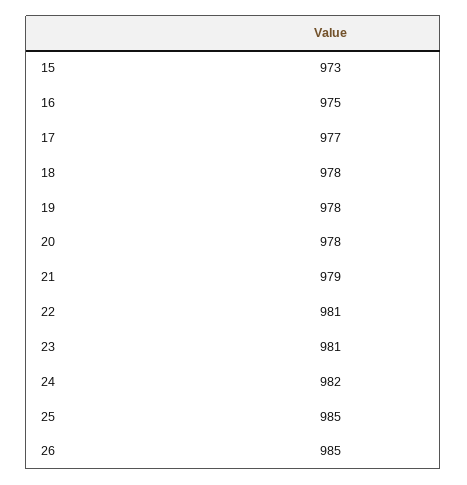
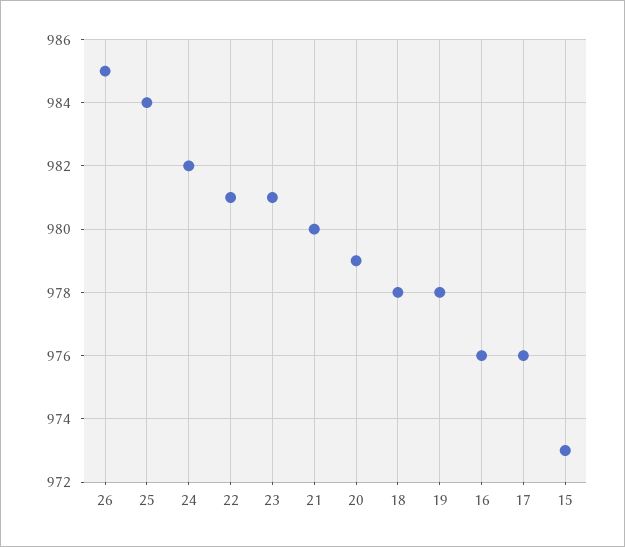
16: 975 -> 976
17: 977 -> 976
20: 978 -> 979
21: 979 -> 980
25: 985 -> 984

